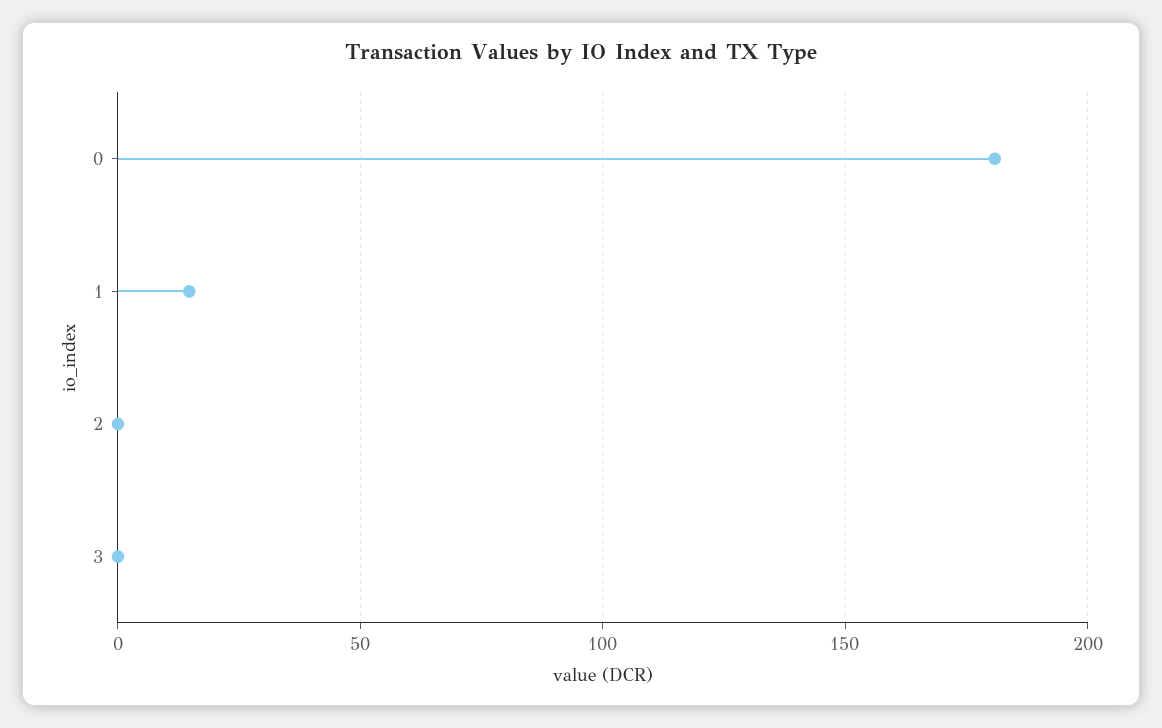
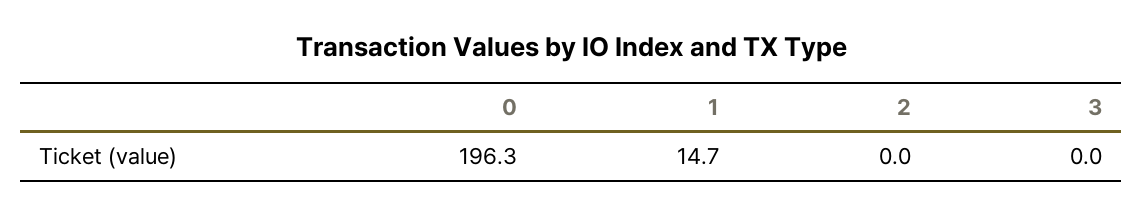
0: 180 -> 196.3

